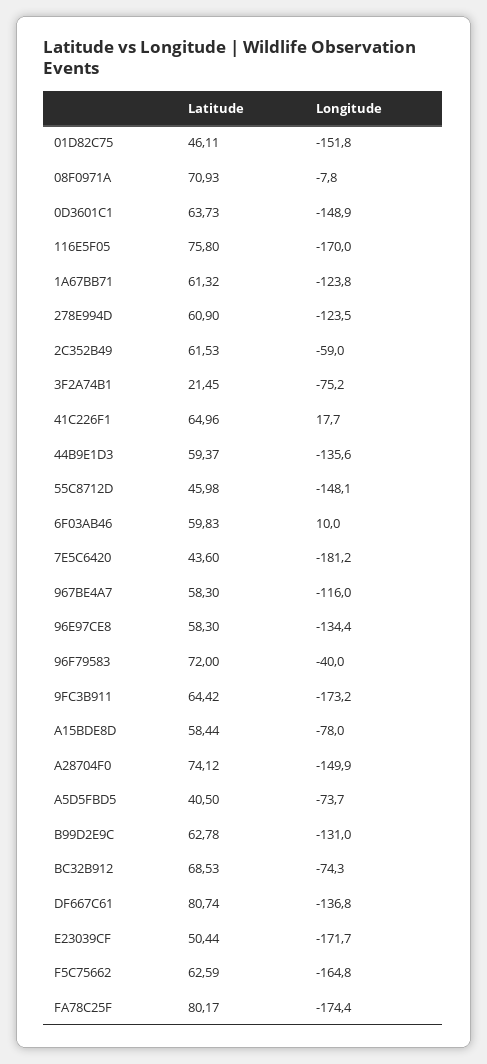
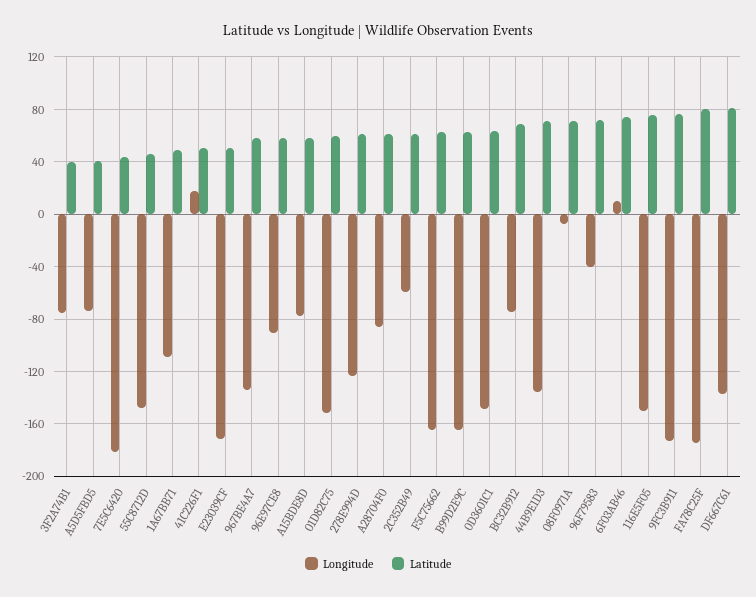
Latitude, 01D82C75: 46.11 -> 60
Longitude, 116E5F05: -170 -> -150
Latitude, 1A67BB71: 61.32 -> 50
Longitude, 1A67BB71: -123.8 -> -110
Latitude, 3F2A74B1: 21.45 -> 40
Latitude, 41C226F1: 64.96 -> 50
Latitude, 44B9E1D3: 59.37 -> 70
Latitude, 6F03AB46: 59.83 -> 75
Longitude, 967BE4A7: -116 -> -135
Longitude, 96E97CE8: -134.4 -> -90
Latitude, 9FC3B911: 64.42 -> 75
Latitude, A28704F0: 74.12 -> 60
Longitude, A28704F0: -149.9 -> -85
Longitude, B99D2E9C: -131 -> -165

